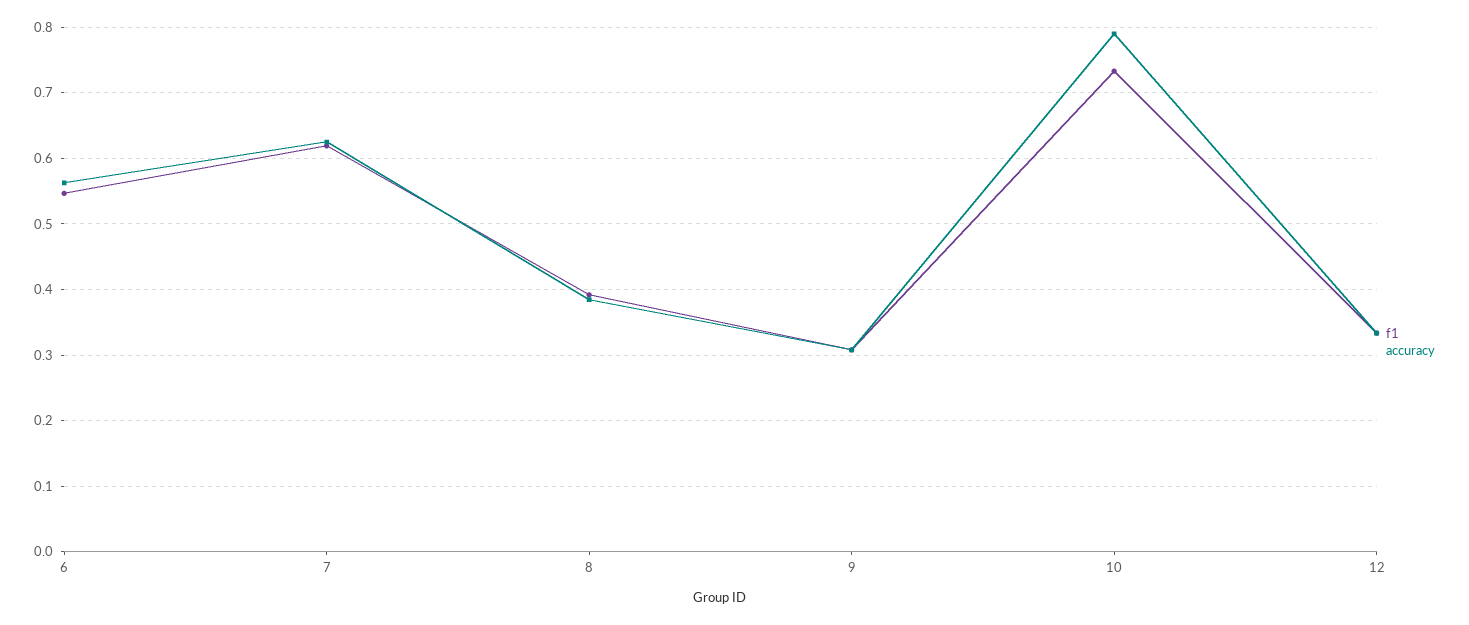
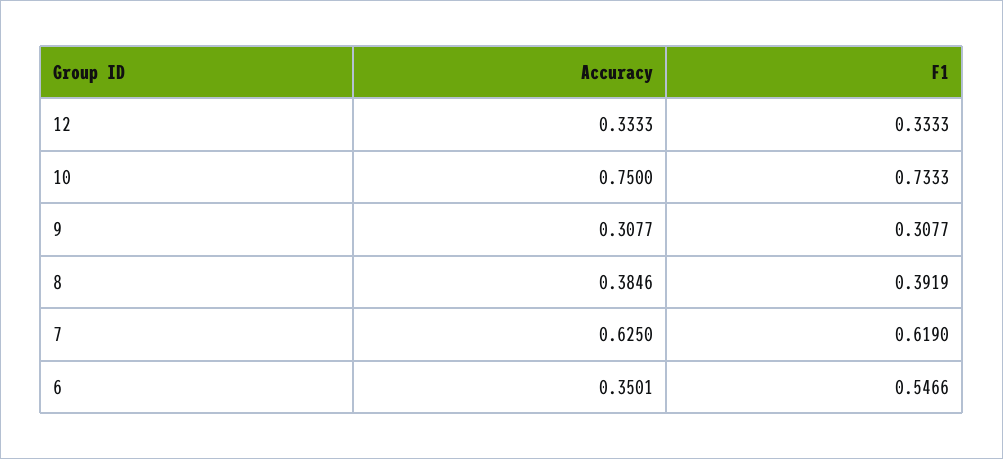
accuracy, 6: 0.56 -> 0.3501
accuracy, 10: 0.79 -> 0.75

